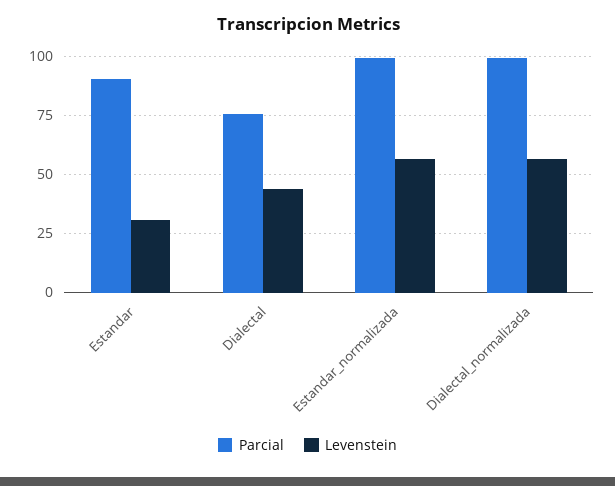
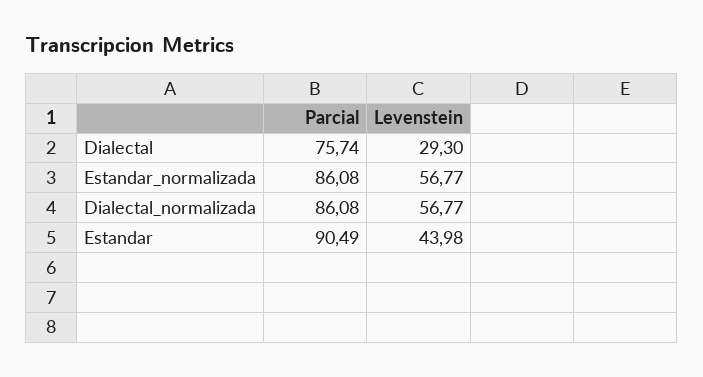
Levenstein, Estandar: 30 -> 43.98
Levenstein, Dialectal: 45 -> 29.3
Parcial, Estandar_normalizada: 100 -> 86.08
Parcial, Dialectal_normalizada: 100 -> 86.08

